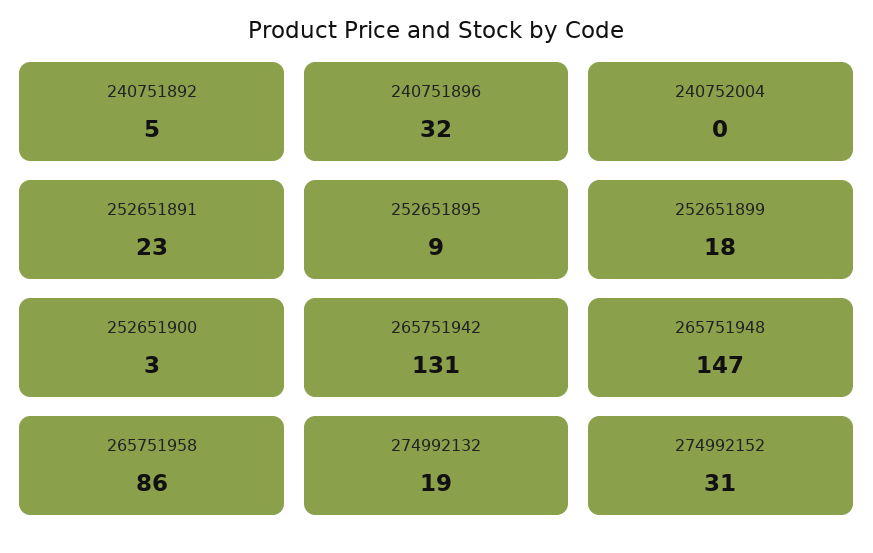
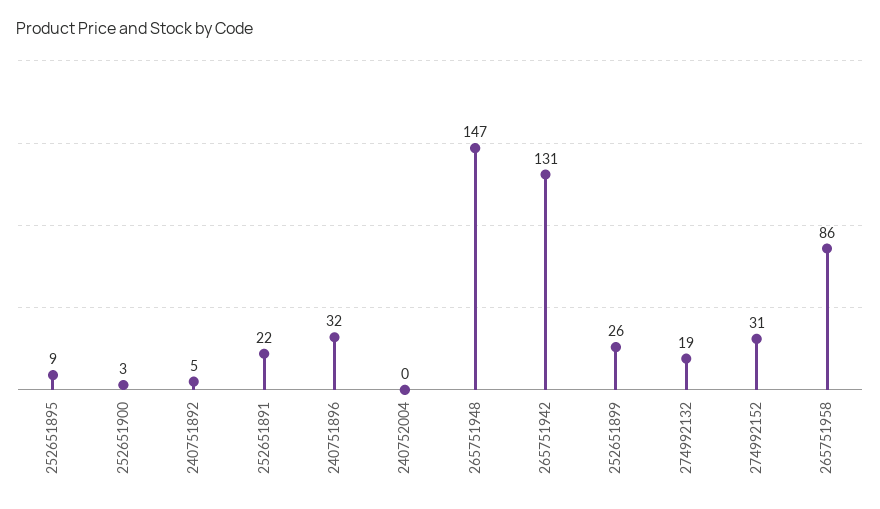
252651891: 23 -> 22
252651899: 18 -> 26

